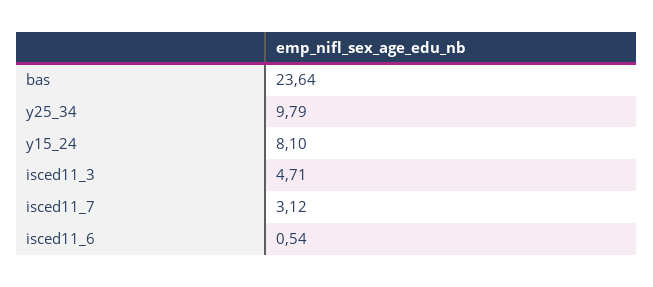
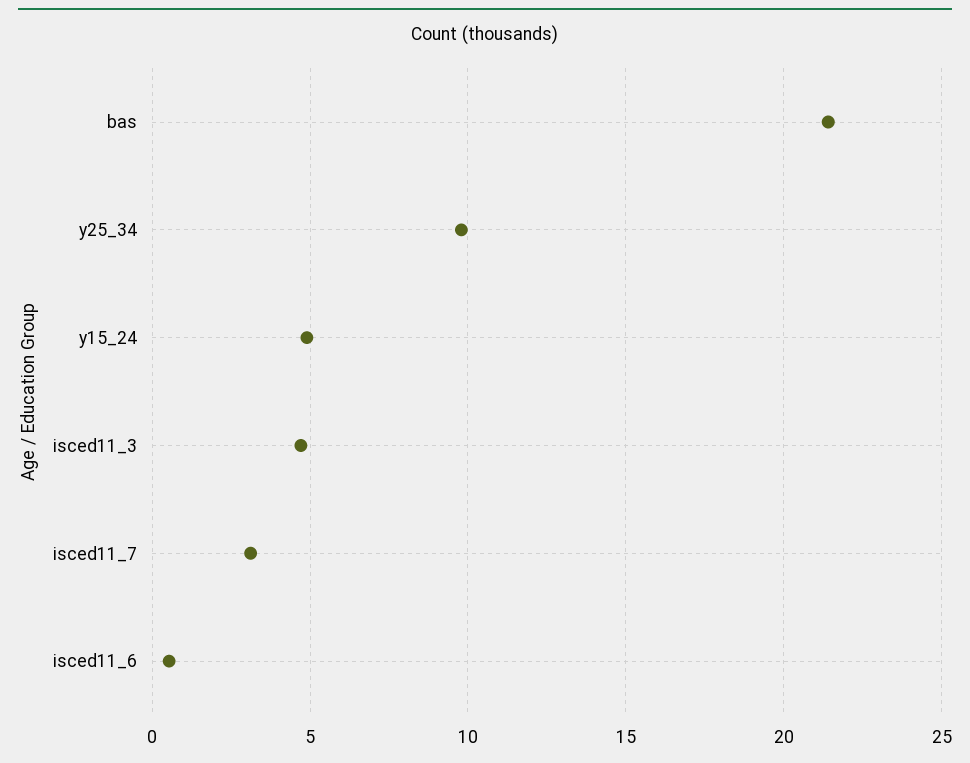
bas: 23.64 -> 21.5
y15_24: 8.1 -> 5

